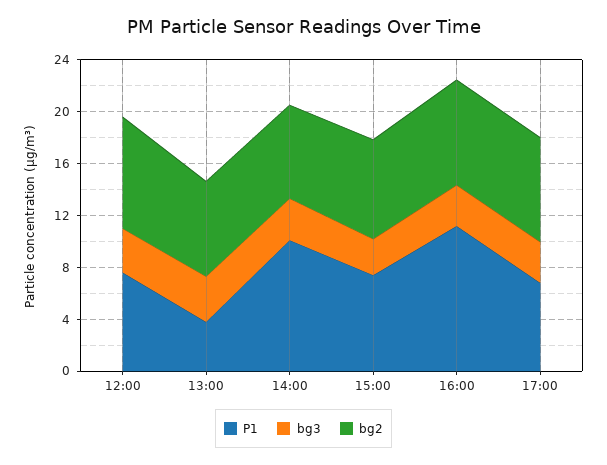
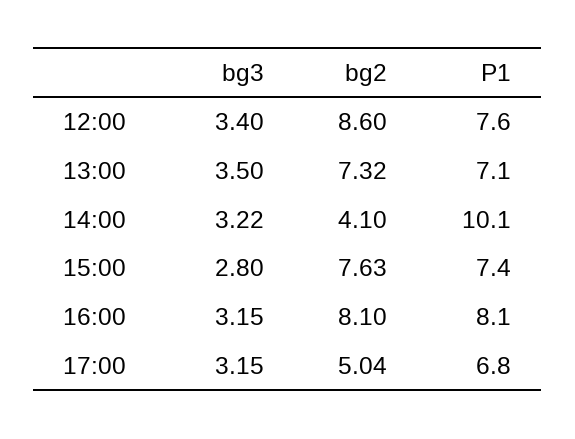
P1, 13:00: 4 -> 7.1
bg2, 14:00: 7 -> 4.1
P1, 16:00: 11 -> 8.1
bg2, 17:00: 8 -> 5.04

